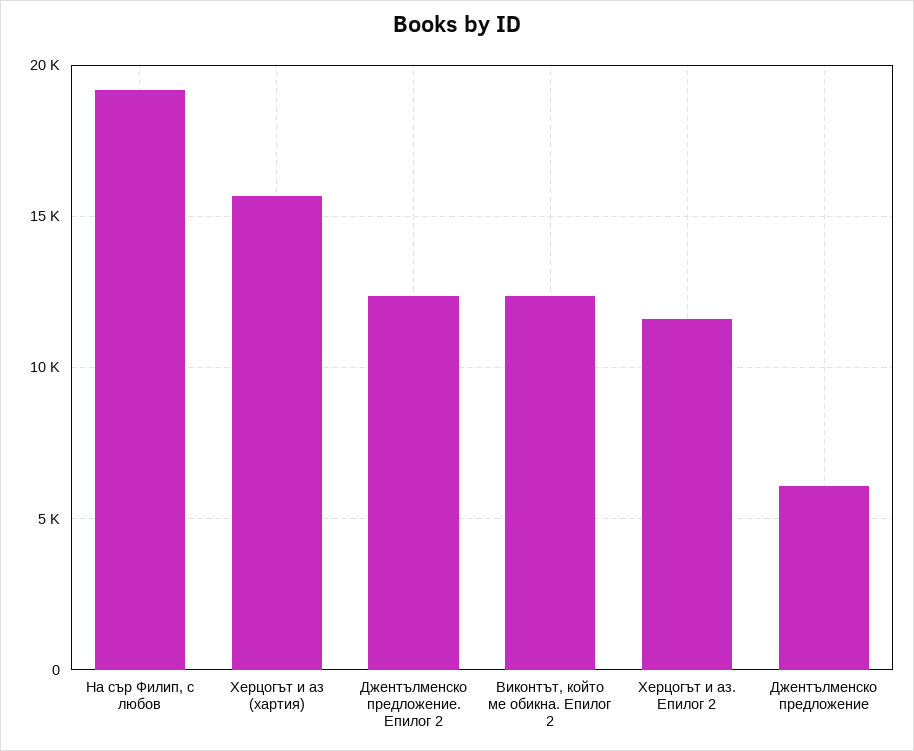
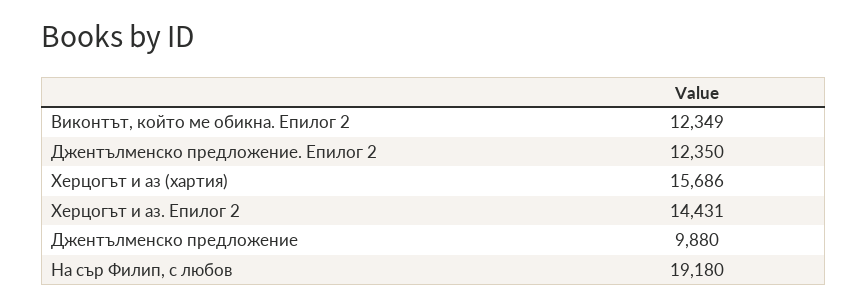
Херцогът и аз. Епилог 2: 11500 -> 14431
Джентълменско предложение: 6000 -> 9880

